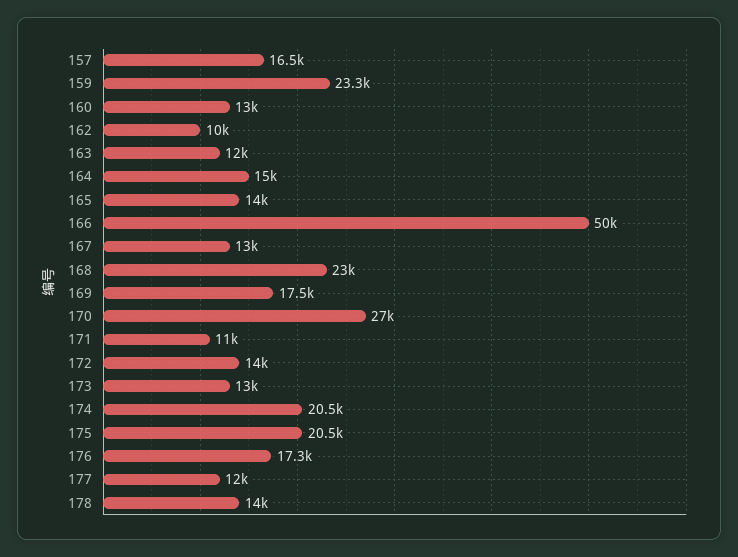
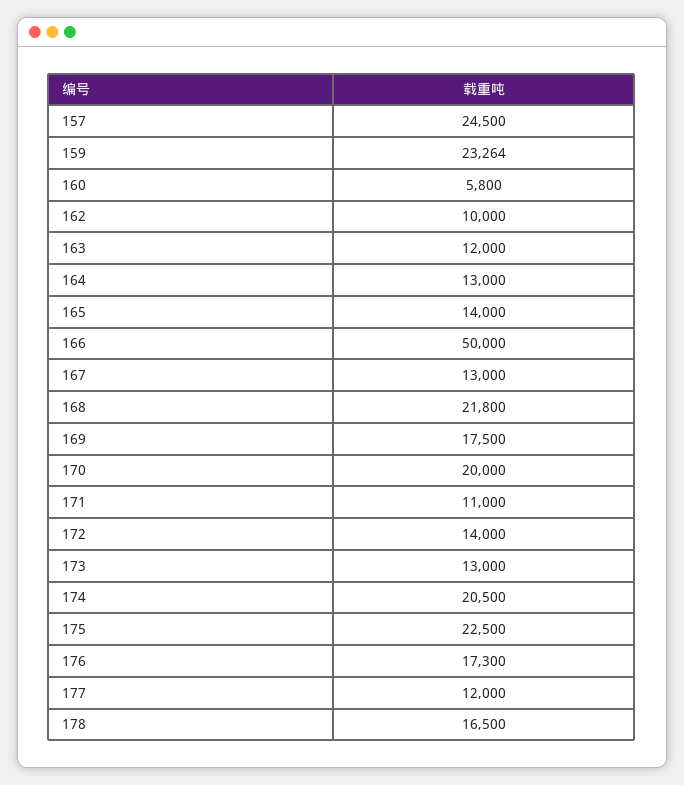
157: 16500 -> 24500
160: 13000 -> 5800
164: 15000 -> 13000
168: 23000 -> 21800
170: 27000 -> 20000
175: 20500 -> 22500
178: 14000 -> 16500

